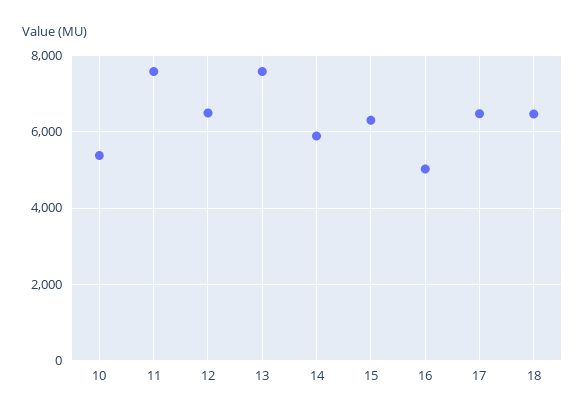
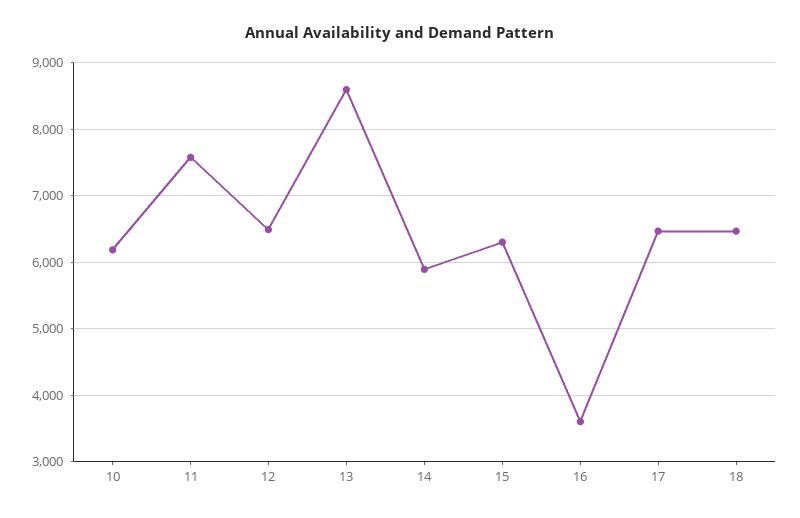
10: 5400 -> 6200
13: 7600 -> 8600
16: 5000 -> 3600

